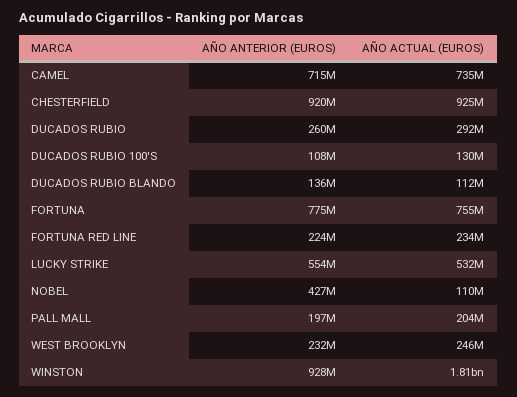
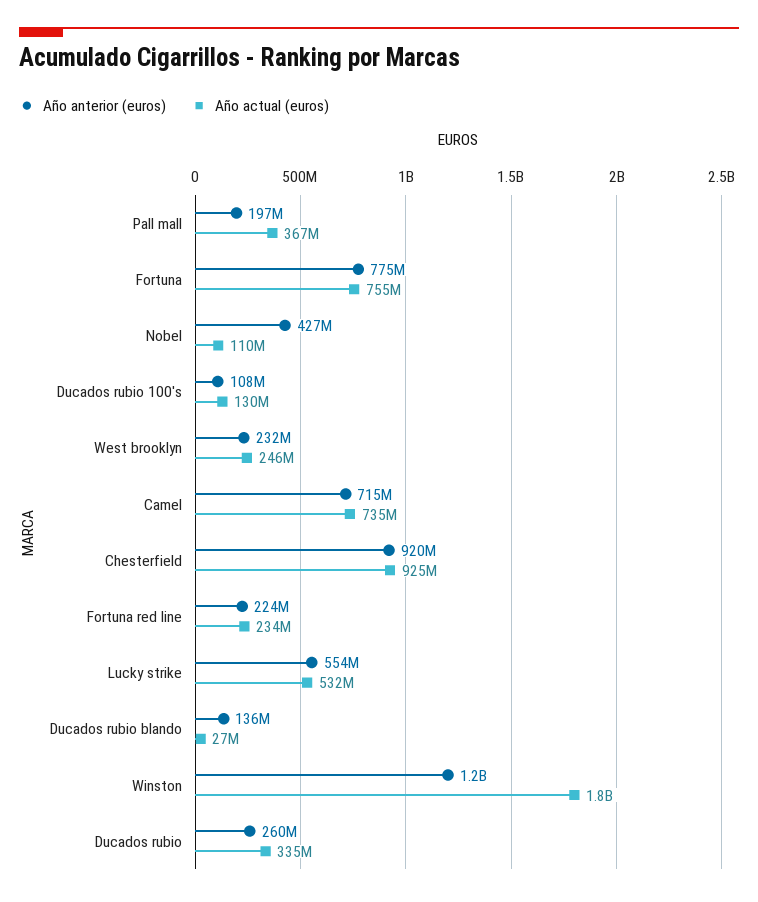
AÑO ACTUAL (EUROS), DUCADOS RUBIO: 292000000 -> 335000000
AÑO ACTUAL (EUROS), DUCADOS RUBIO BLANDO: 112000000 -> 27000000
AÑO ACTUAL (EUROS), PALL MALL: 204000000 -> 367000000
AÑO ANTERIOR (EUROS), WINSTON: 928000000 -> 1200000000

